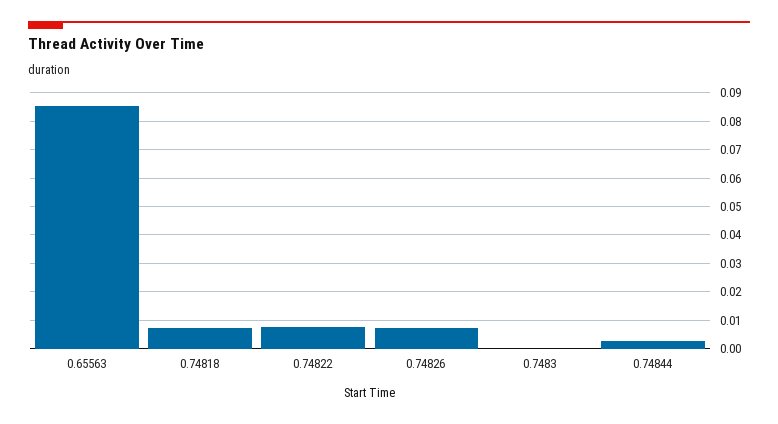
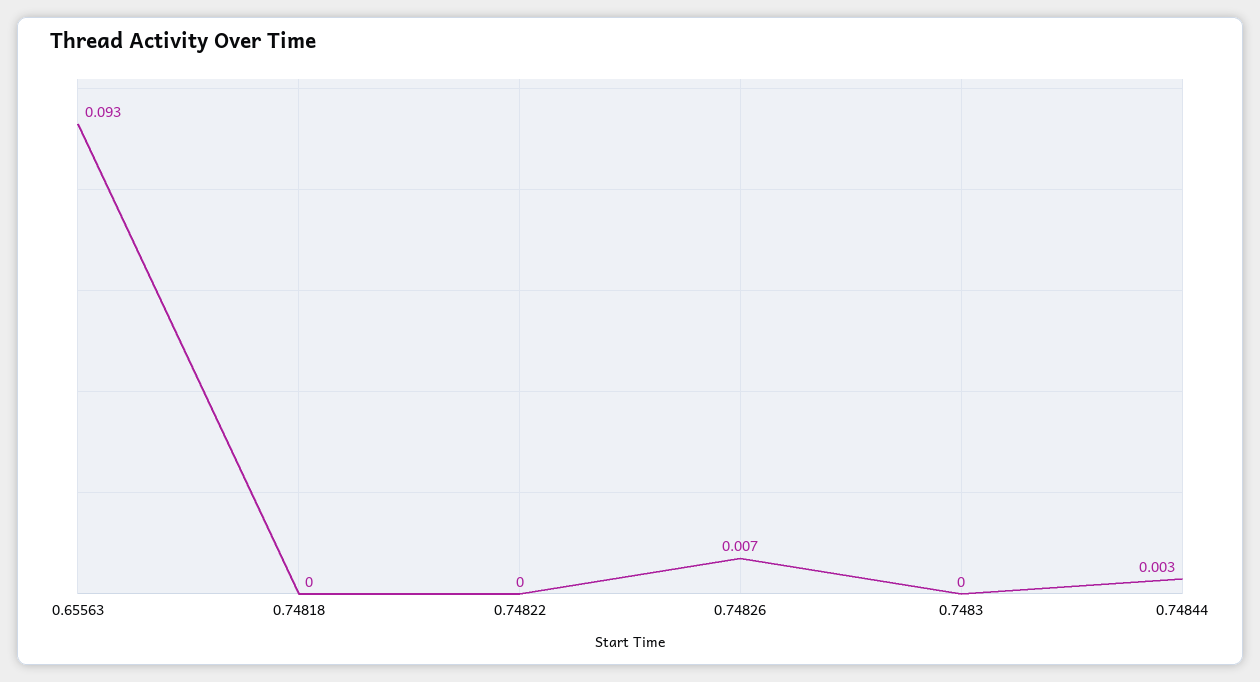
0.65563: 0.085 -> 0.093
0.74818: 0.0075 -> 0
0.74822: 0.0075 -> 0

